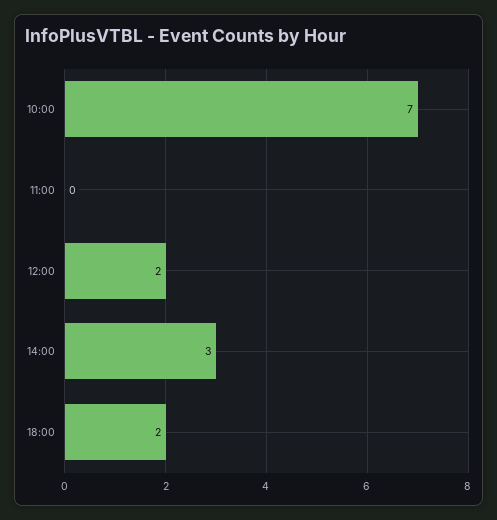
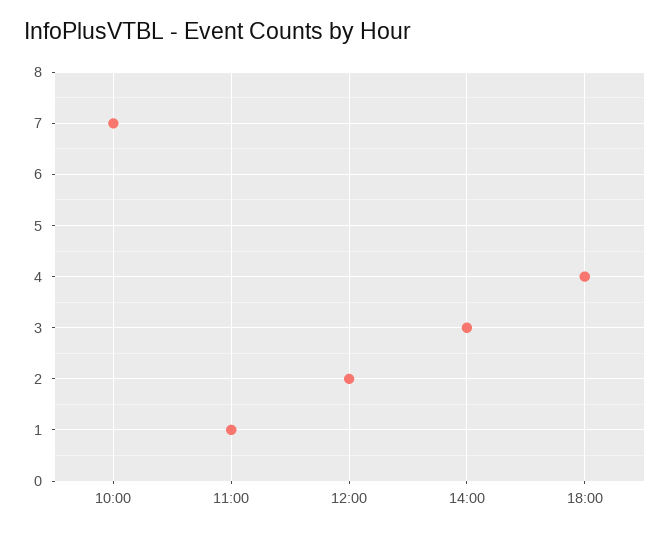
11:00: 0 -> 1
18:00: 2 -> 4

